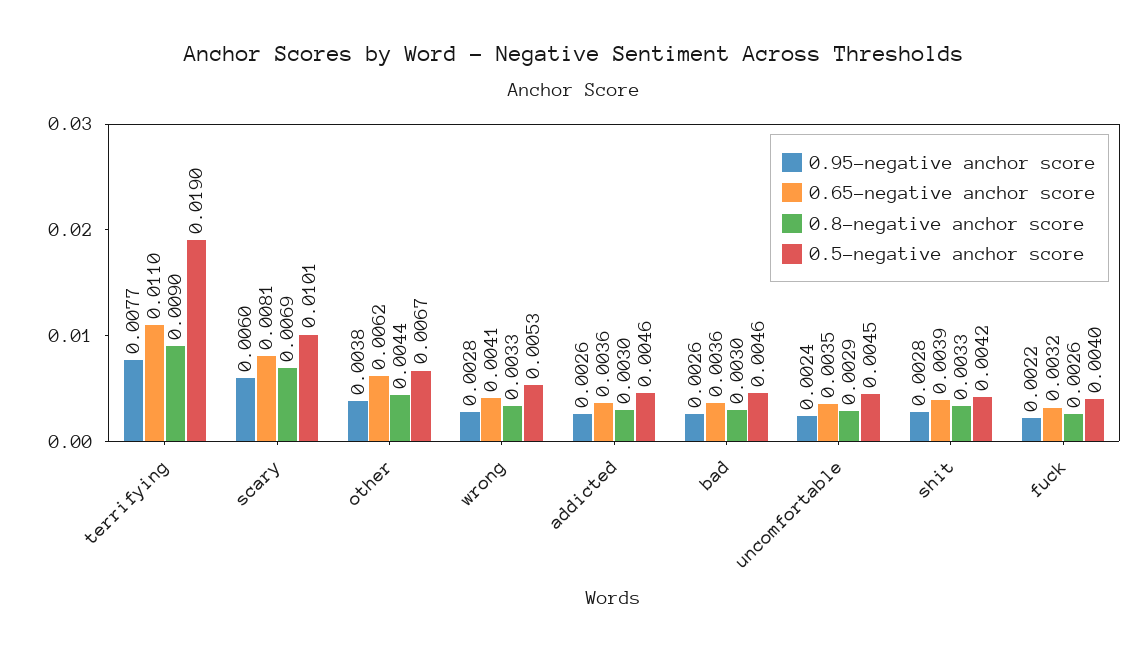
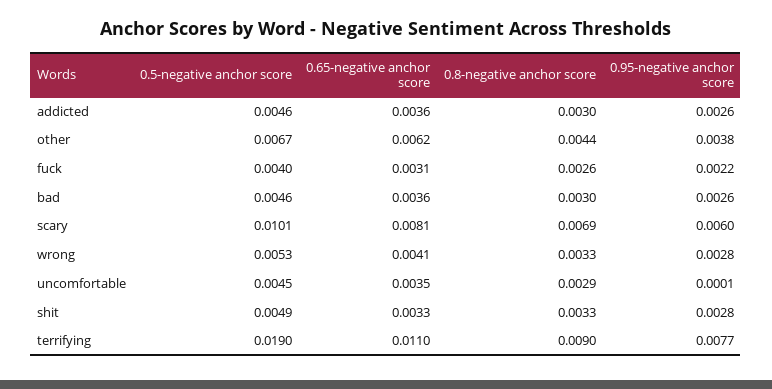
0.95-negative anchor score, uncomfortable: 0.0024 -> 0.0001
0.65-negative anchor score, shit: 0.0039 -> 0.0033
0.5-negative anchor score, shit: 0.0042 -> 0.0049
0.65-negative anchor score, fuck: 0.0032 -> 0.0031

